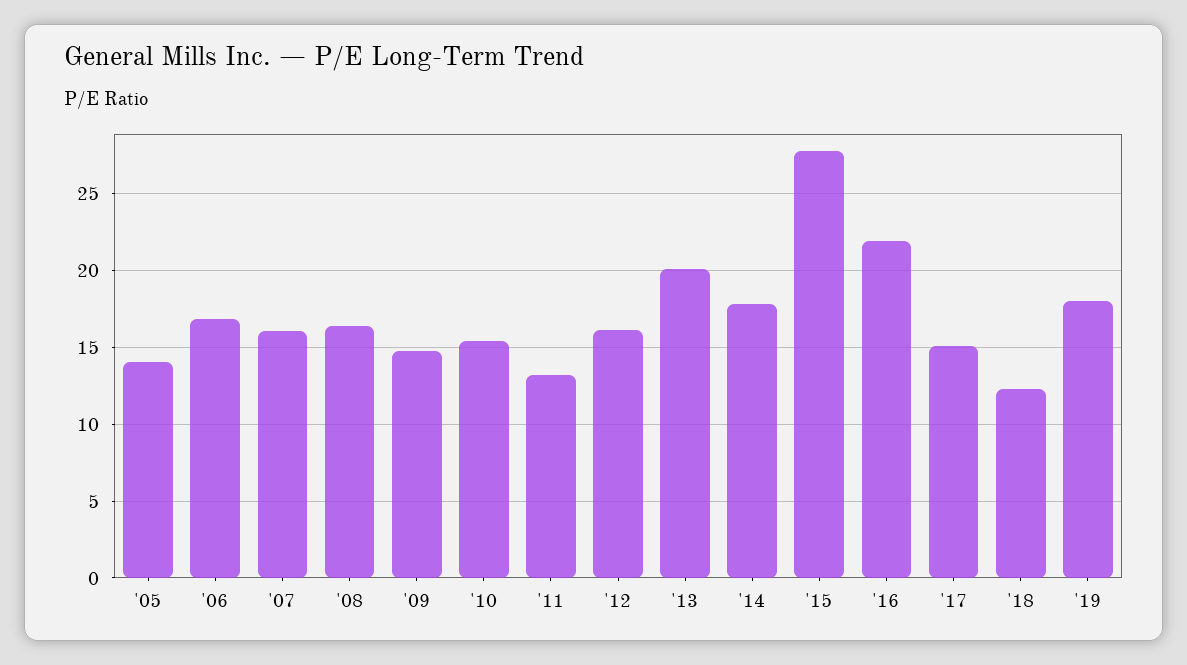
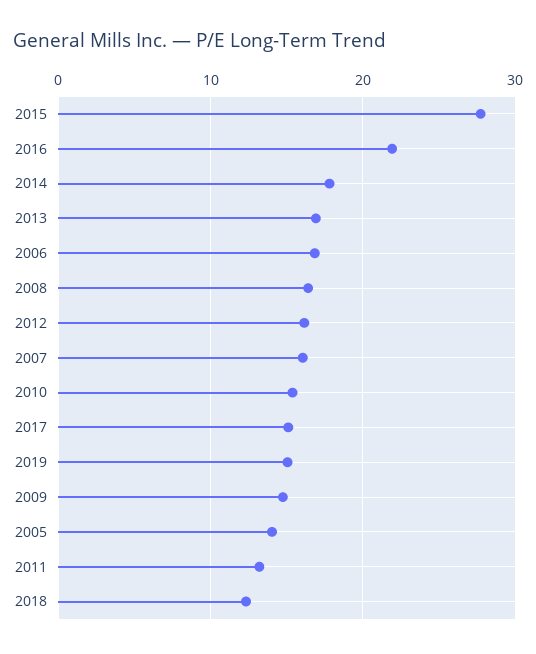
'13: 20 -> 17
'19: 18 -> 15

